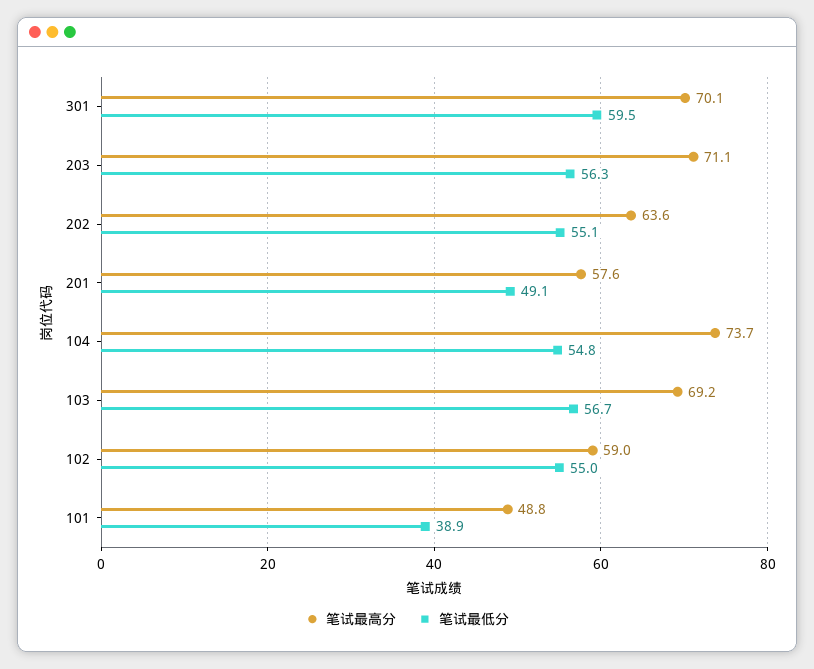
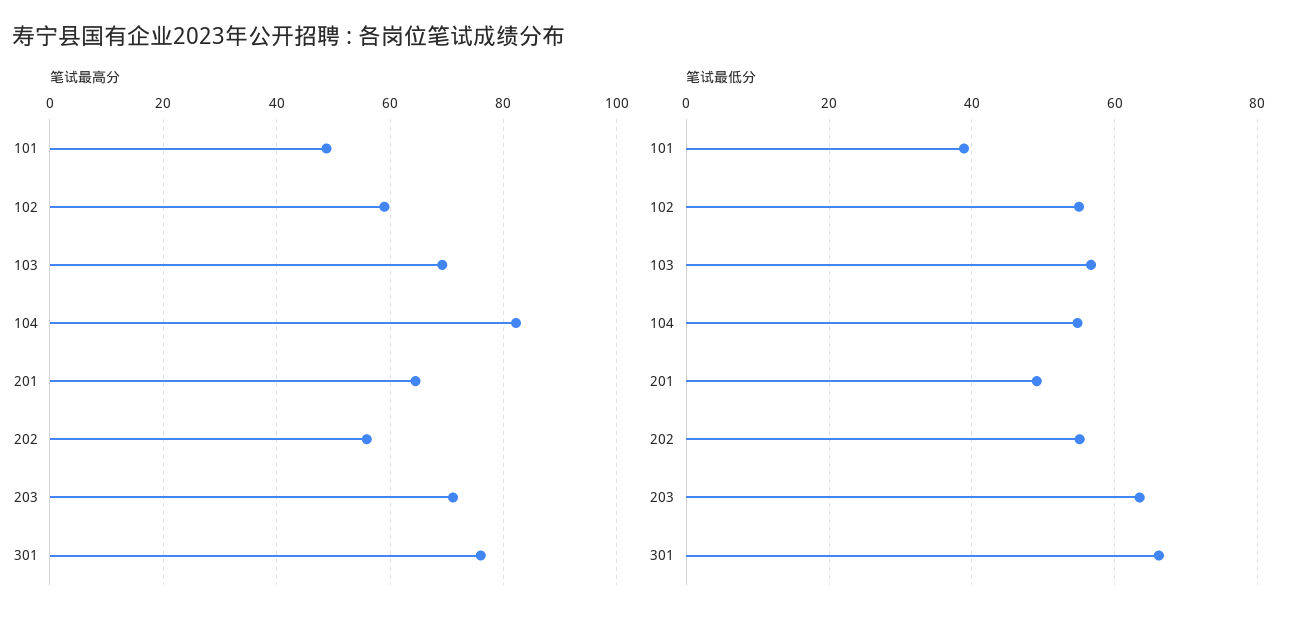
笔试最高分, 301: 70.1 -> 76
笔试最低分, 301: 59.5 -> 66
笔试最低分, 203: 56.3 -> 64
笔试最高分, 202: 63.6 -> 56
笔试最高分, 201: 57.6 -> 64
笔试最高分, 104: 73.7 -> 82

